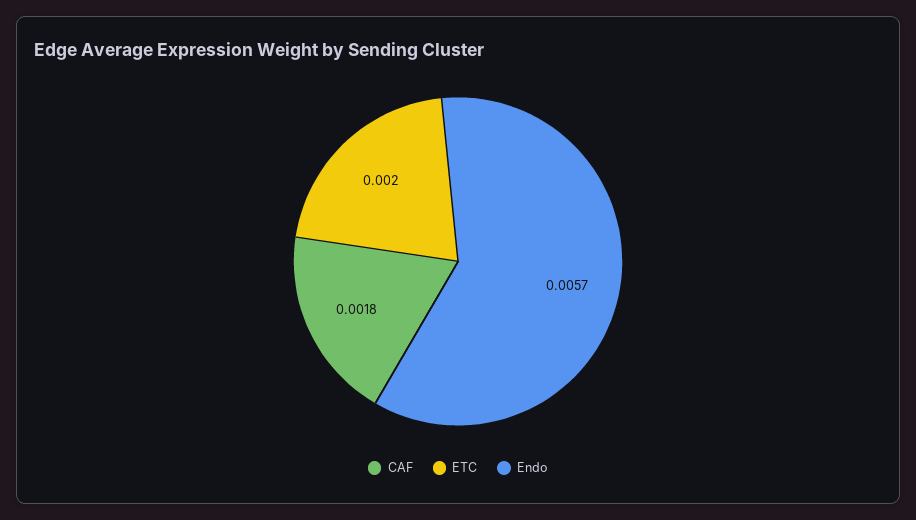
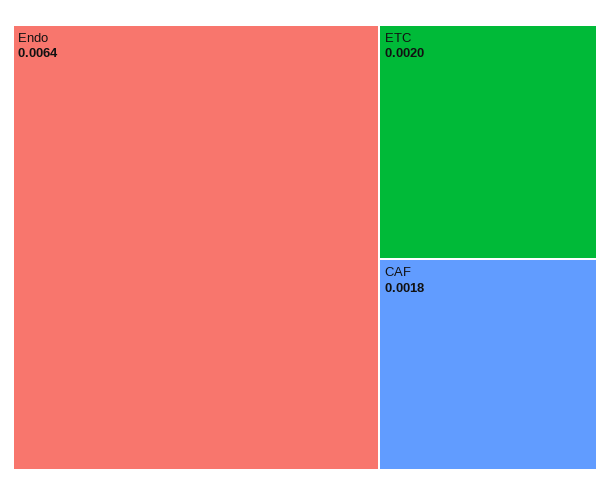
Endo: 0.0057 -> 0.0064

